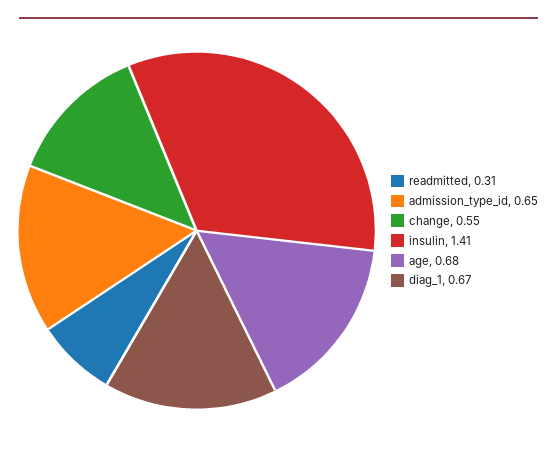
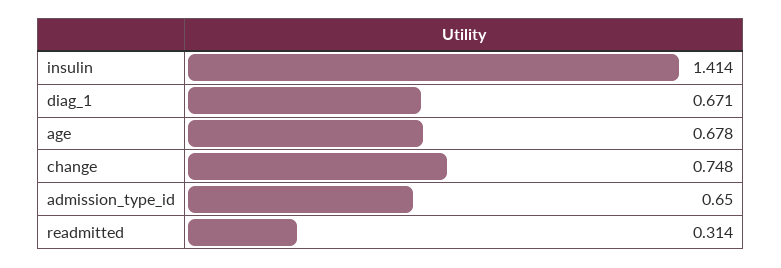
change: 0.55 -> 0.748

